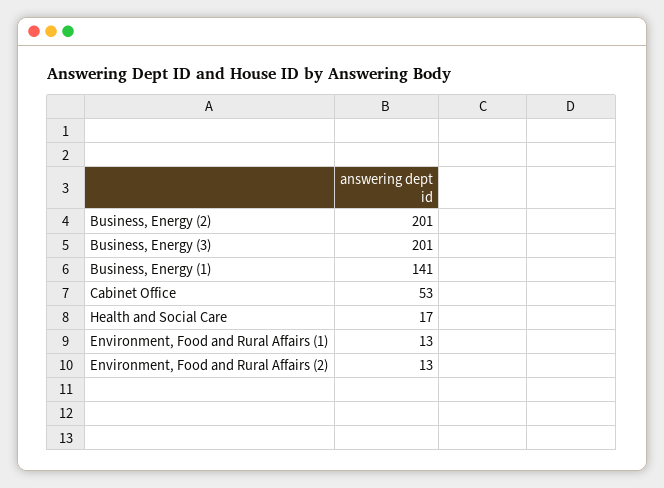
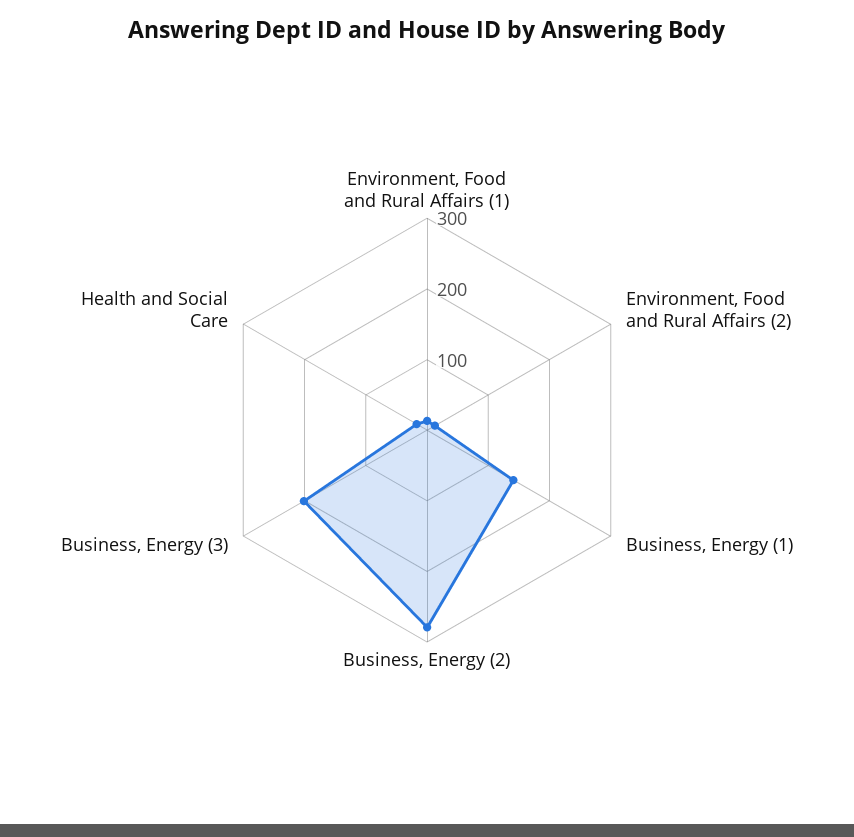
Business, Energy (2): 201 -> 280
Cabinet Office: 53 -> none

